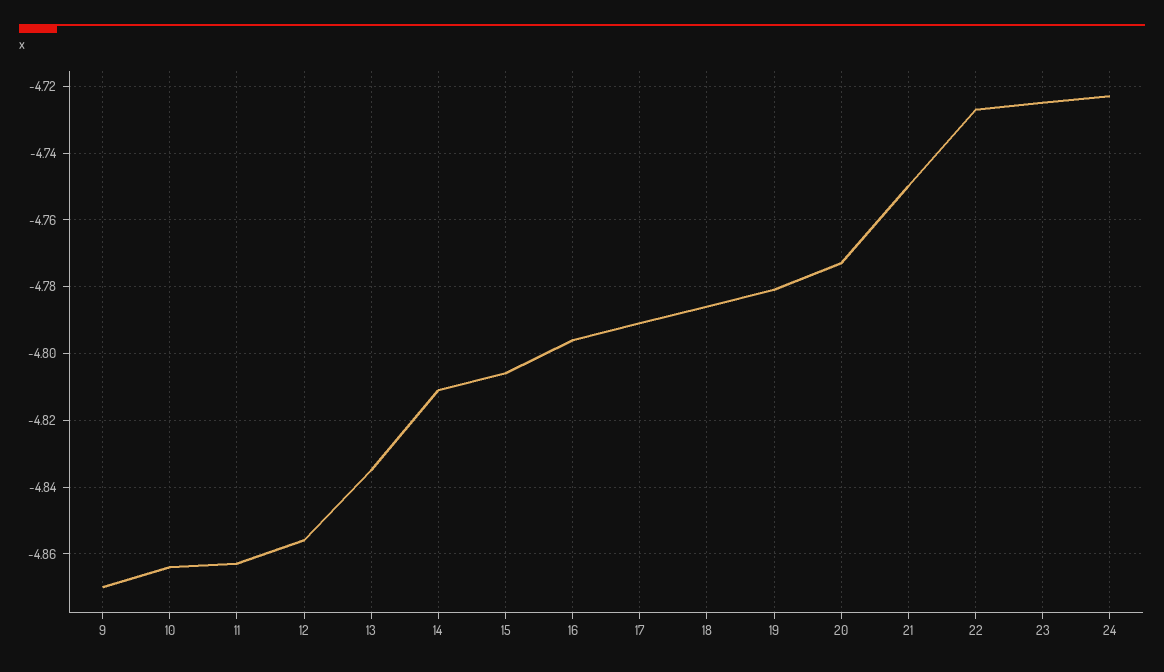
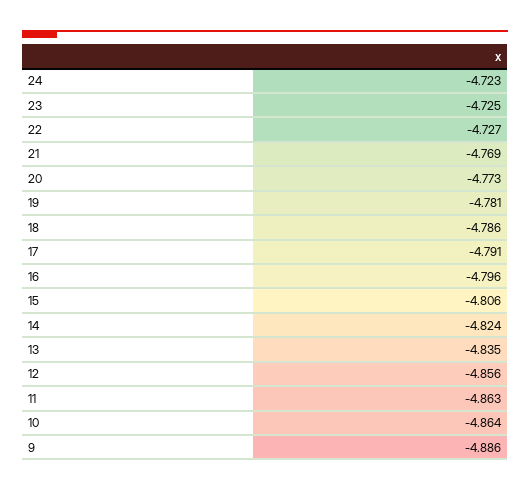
9: -4.87 -> -4.886
14: -4.81 -> -4.824
21: -4.75 -> -4.769

